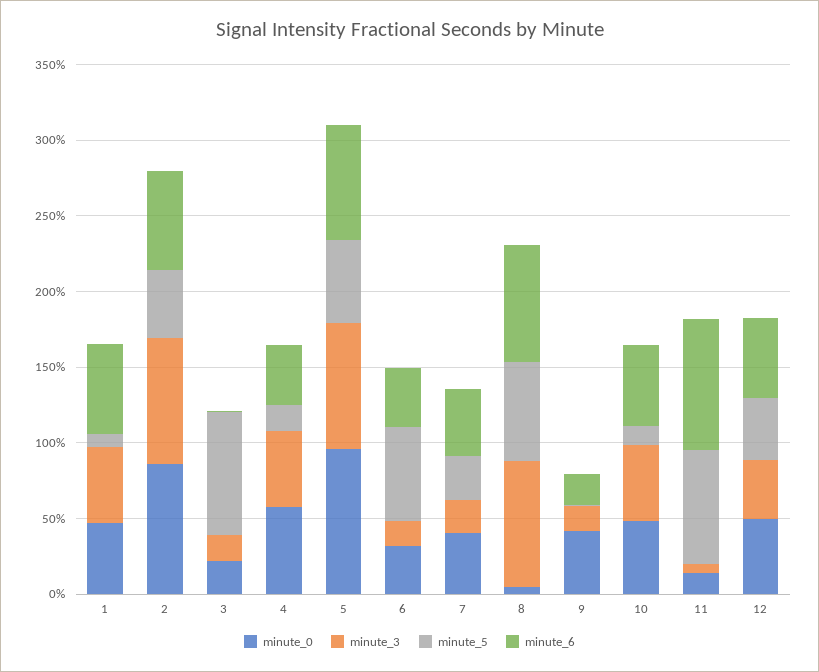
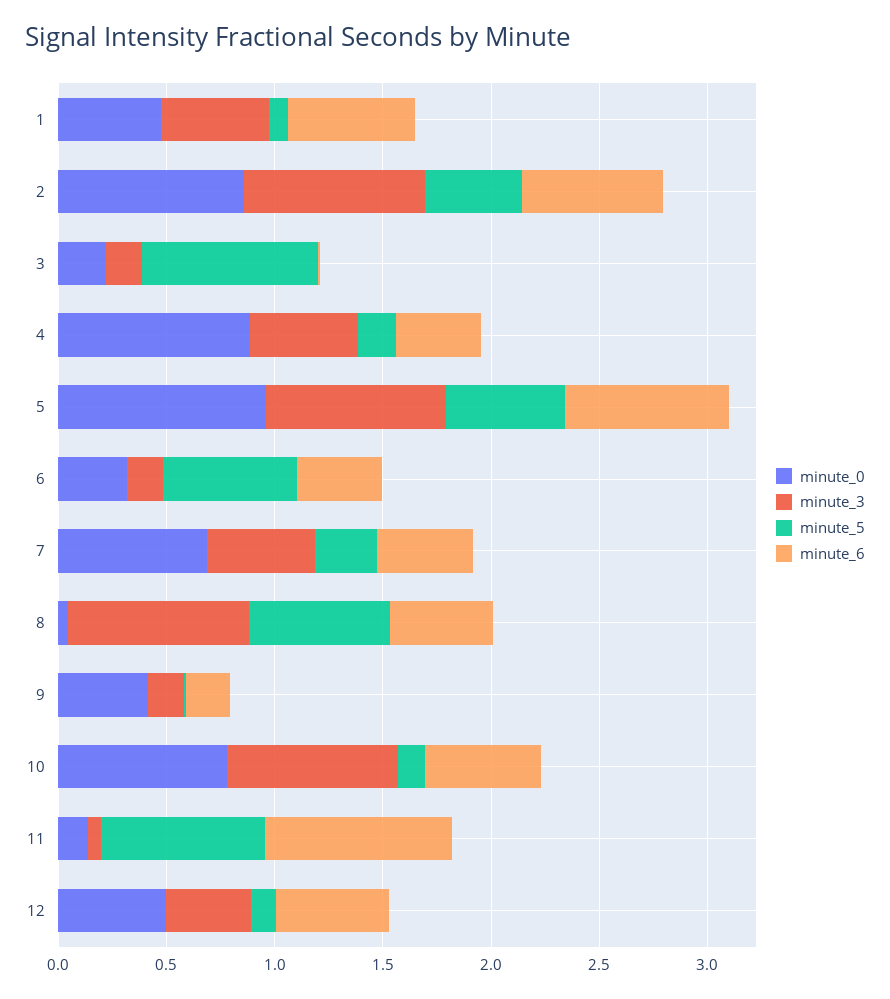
minute_0, 4: 0.6 -> 0.9
minute_0, 7: 0.4 -> 0.7
minute_3, 7: 0.2 -> 0.5
minute_6, 8: 0.8 -> 0.5
minute_0, 10: 0.5 -> 0.8
minute_3, 10: 0.5 -> 0.8
minute_5, 12: 0.4 -> 0.1

